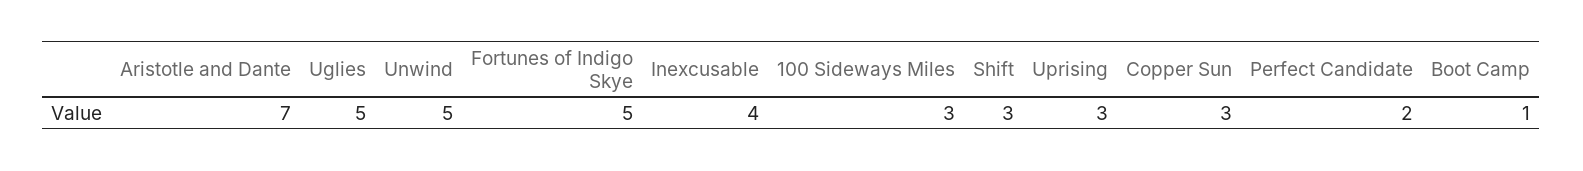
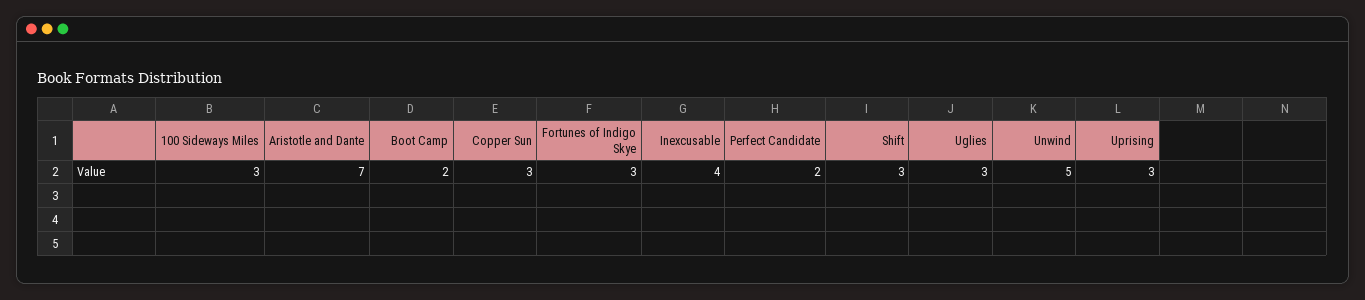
Uglies: 5 -> 3
Fortunes of Indigo Skye: 5 -> 3
Boot Camp: 1 -> 2

